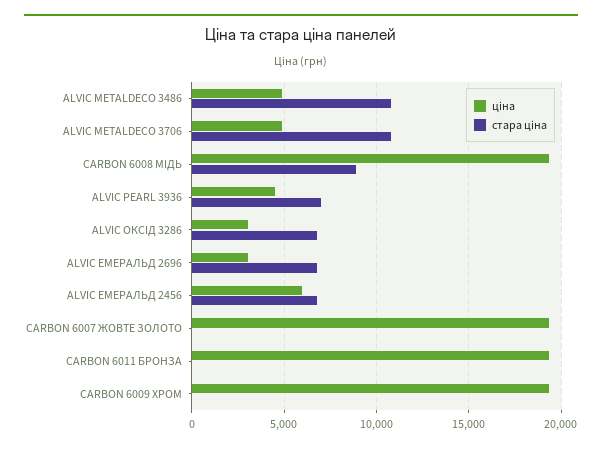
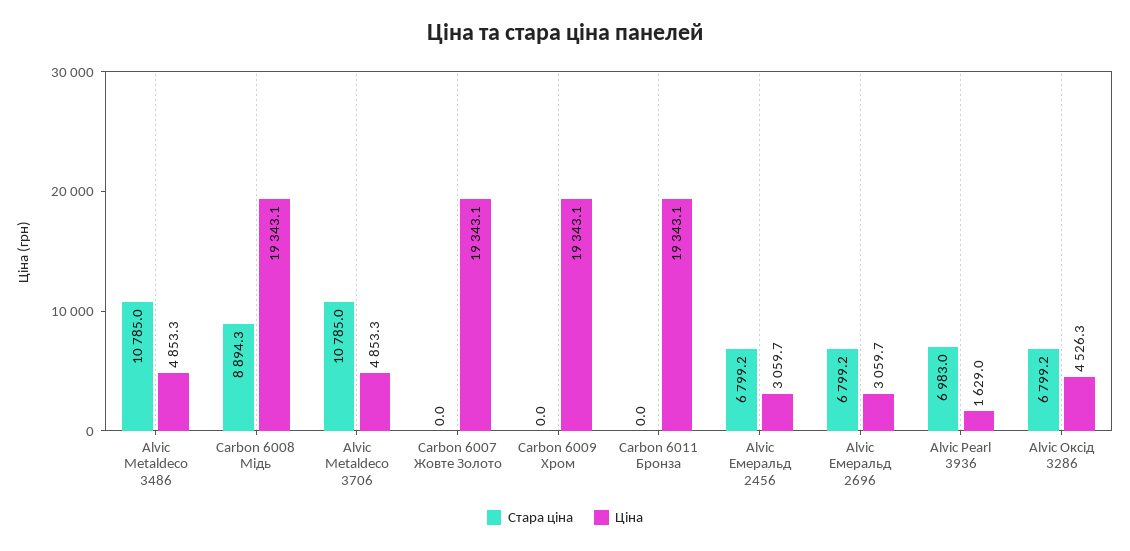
ціна, ALVIC PEARL 3936: 4500 -> 1629
ціна, ALVIC ОКСІД 3286: 3000 -> 4526.3
ціна, ALVIC ЕМЕРАЛЬД 2456: 6000 -> 3059.7

